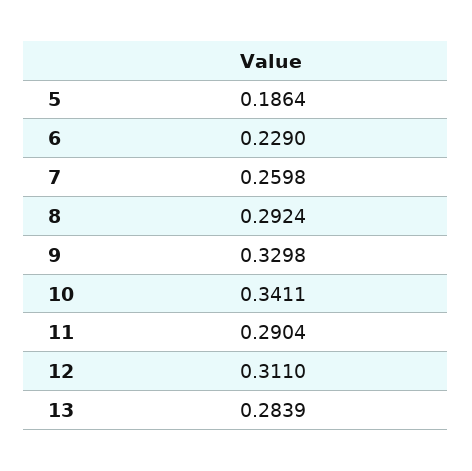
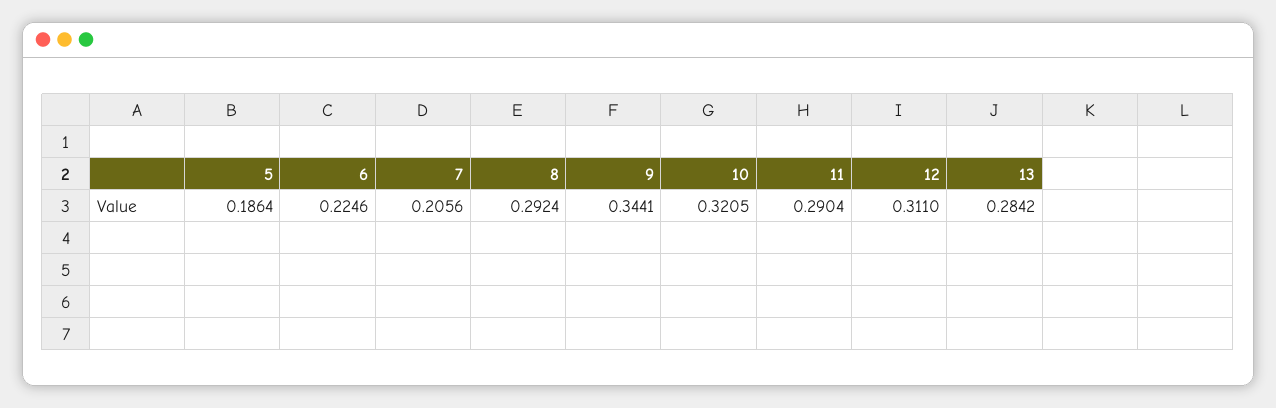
6: 0.229 -> 0.2246
7: 0.2598 -> 0.2056
9: 0.3298 -> 0.3441
10: 0.3411 -> 0.3205
13: 0.2839 -> 0.2842

